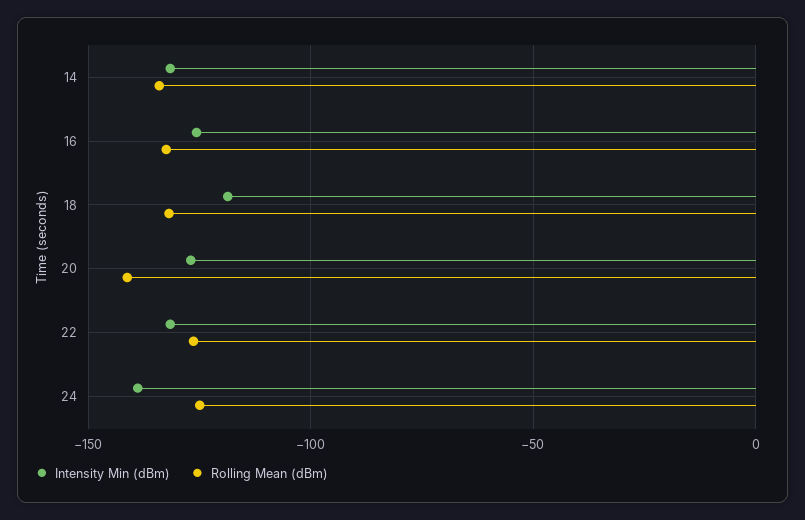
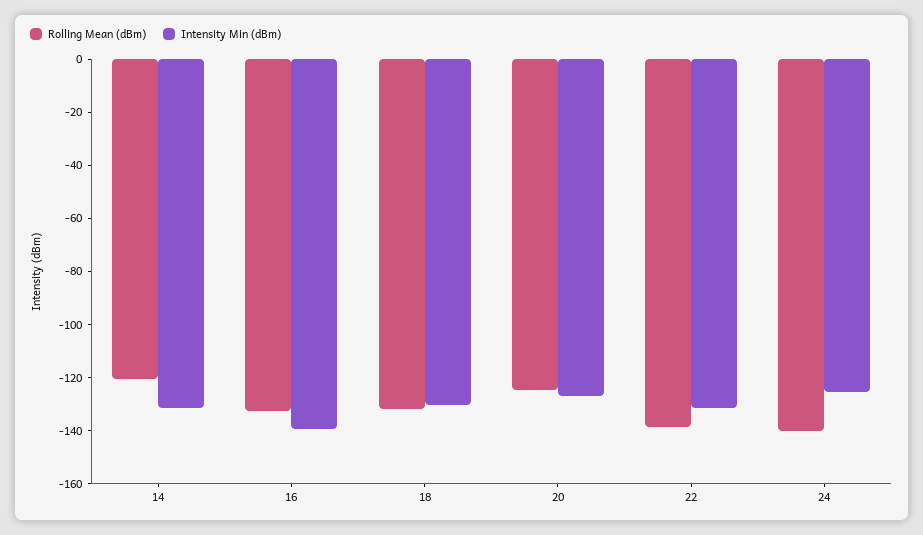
Rolling Mean (dBm), 14: -135 -> -120
Intensity Min (dBm), 16: -125 -> -140
Intensity Min (dBm), 18: -120 -> -130
Rolling Mean (dBm), 20: -140 -> -125
Rolling Mean (dBm), 22: -125 -> -140
Intensity Min (dBm), 24: -140 -> -125
Rolling Mean (dBm), 24: -125 -> -140

